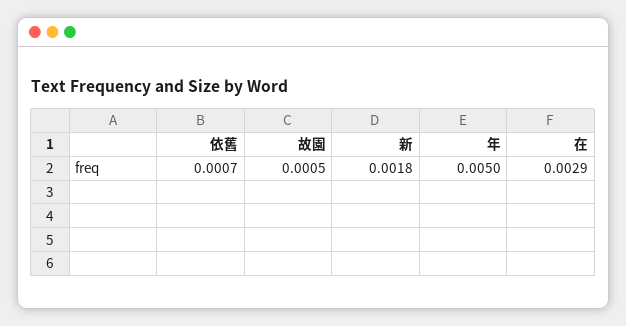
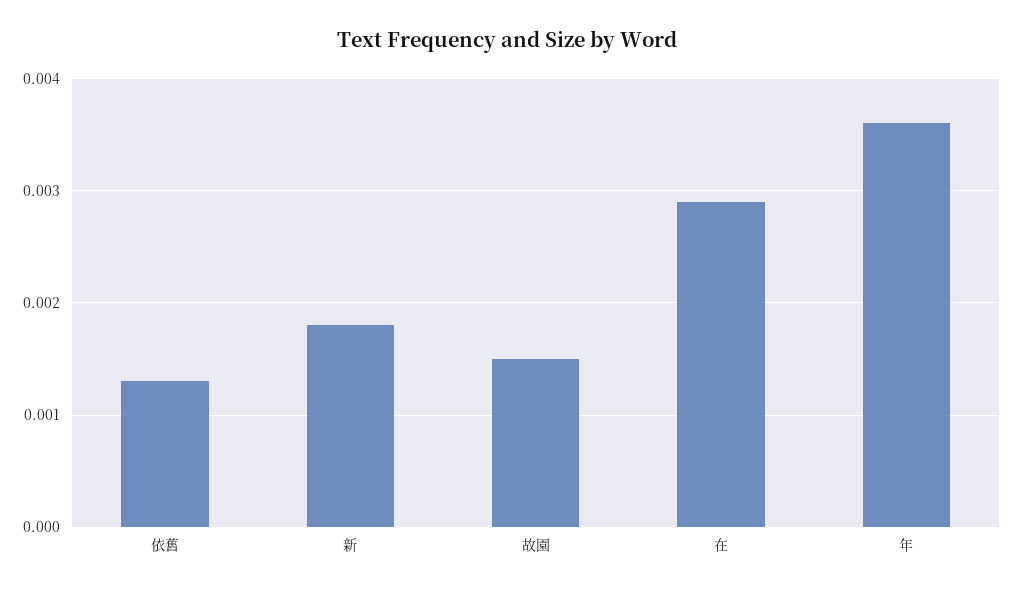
依舊: 0.0007 -> 0.0013
故園: 0.0005 -> 0.0015
年: 0.005 -> 0.0036

